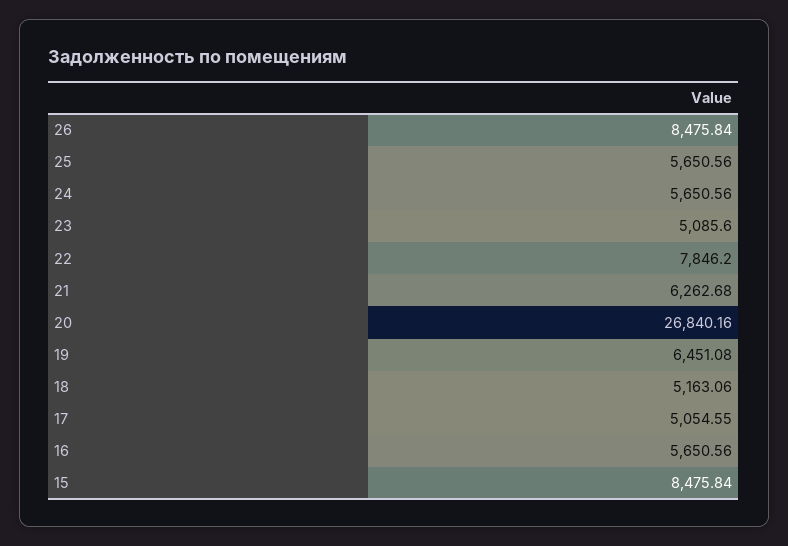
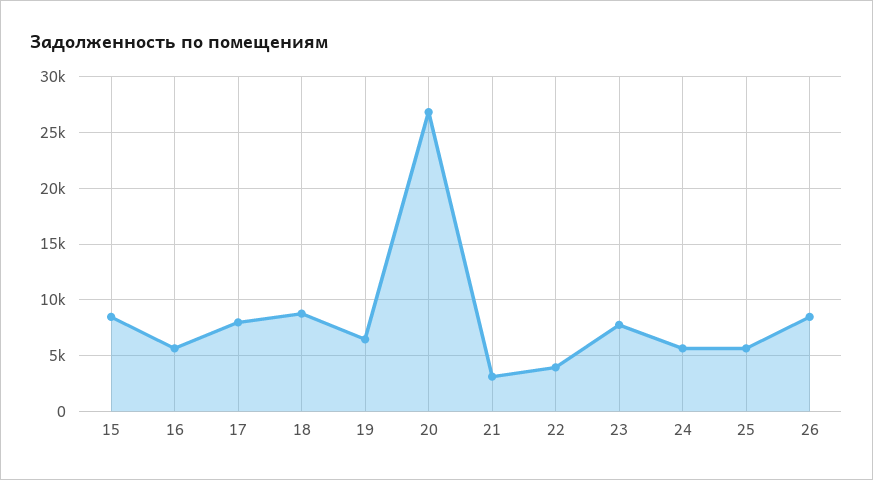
23: 5085.6 -> 8000
22: 7846.2 -> 4000
21: 6262.68 -> 3000
18: 5163.06 -> 9000
17: 5054.55 -> 8000

